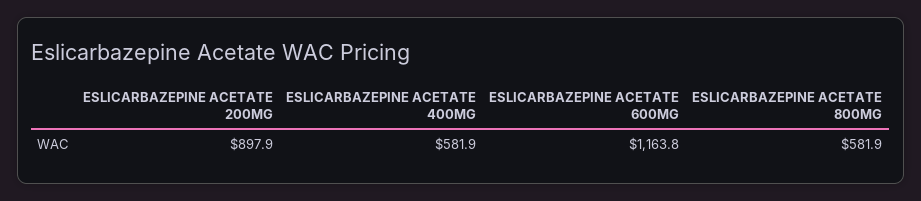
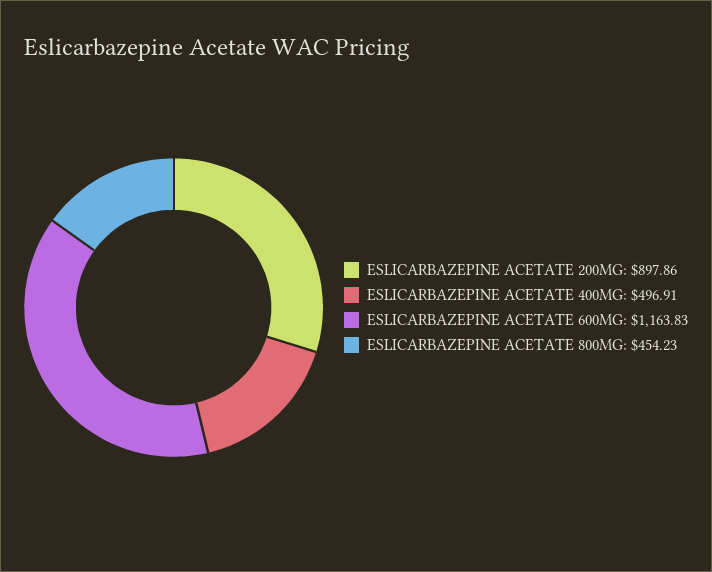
ESLICARBAZEPINE ACETATE 400MG: 581.9 -> 496.91
ESLICARBAZEPINE ACETATE 800MG: 581.9 -> 454.23

